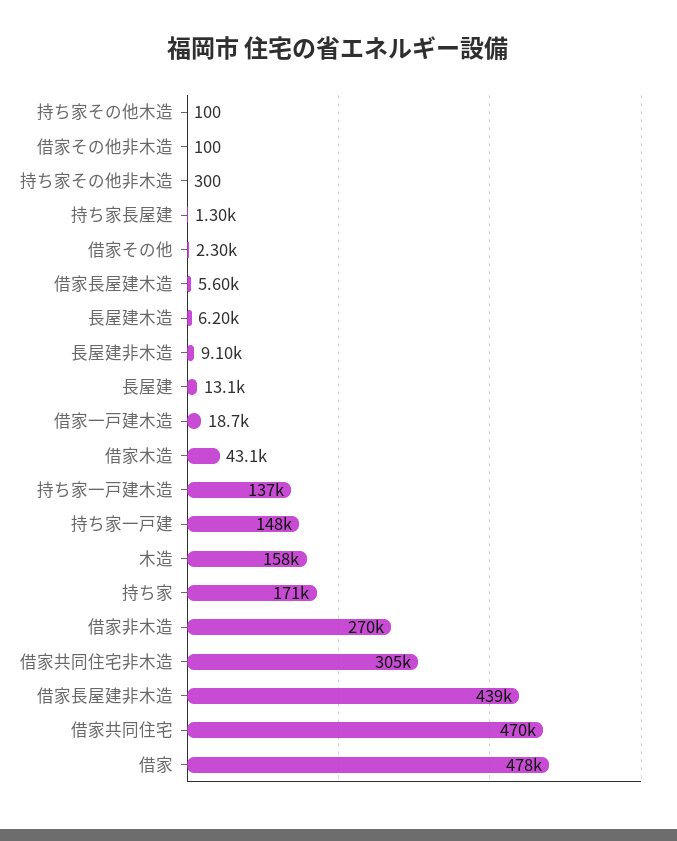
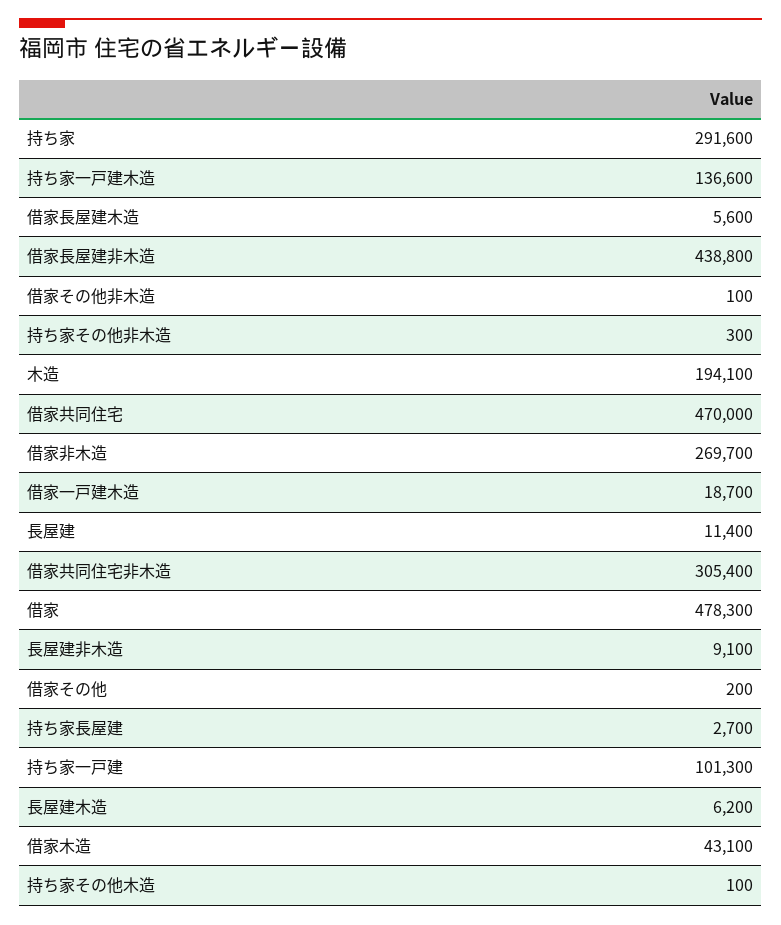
持ち家長屋建: 1300 -> 2700
借家その他: 2300 -> 200
長屋建: 13100 -> 11400
持ち家一戸建: 148000 -> 101300
木造: 158000 -> 194100
持ち家: 171000 -> 291600

